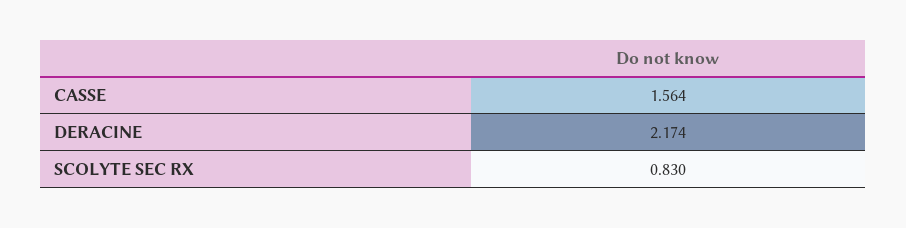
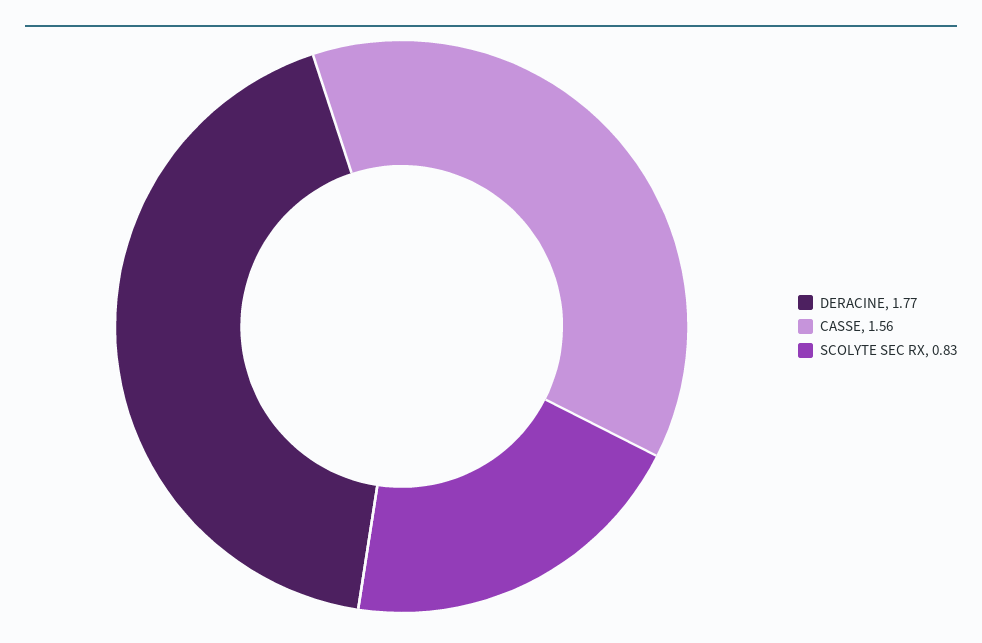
DERACINE: 2.174 -> 1.77

